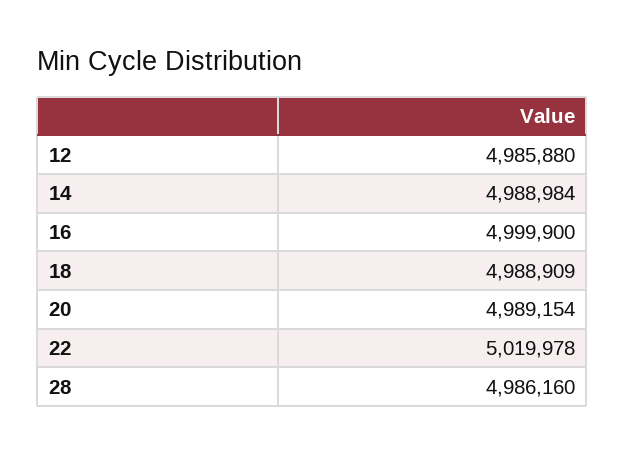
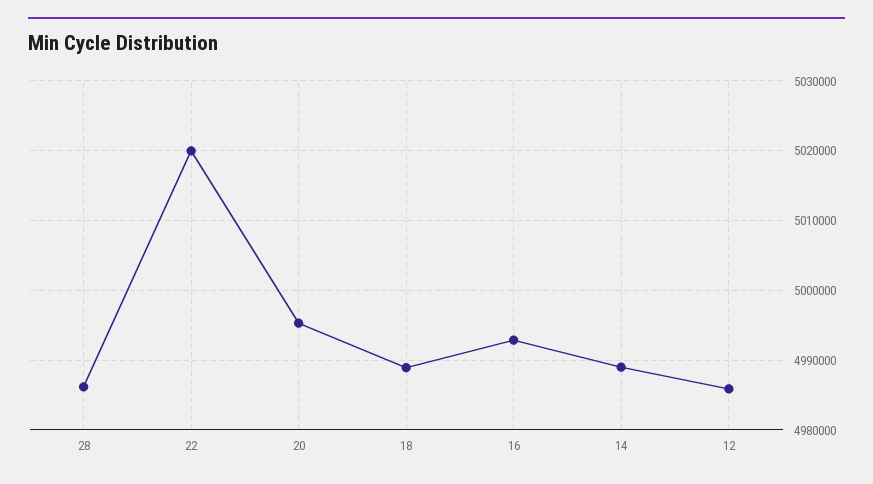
16: 4999900 -> 4993000
20: 4989154 -> 4995000

